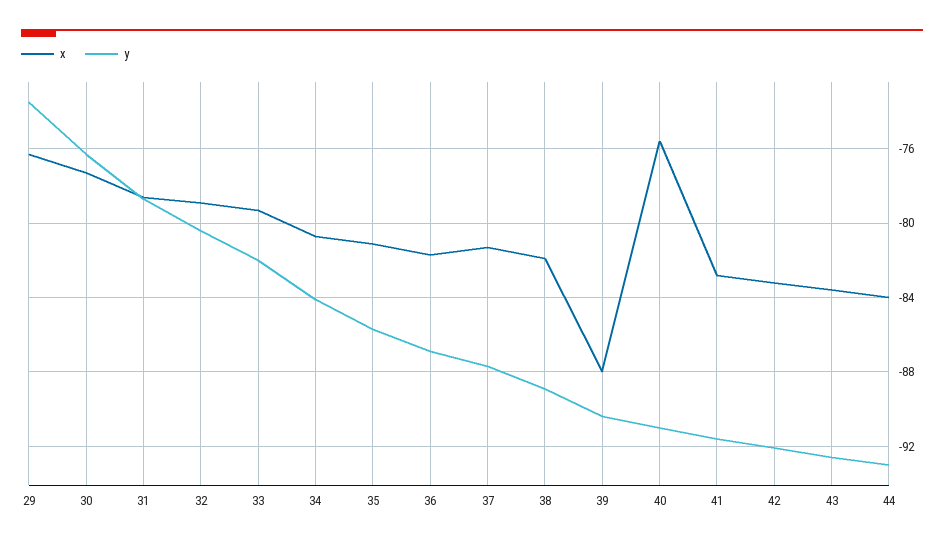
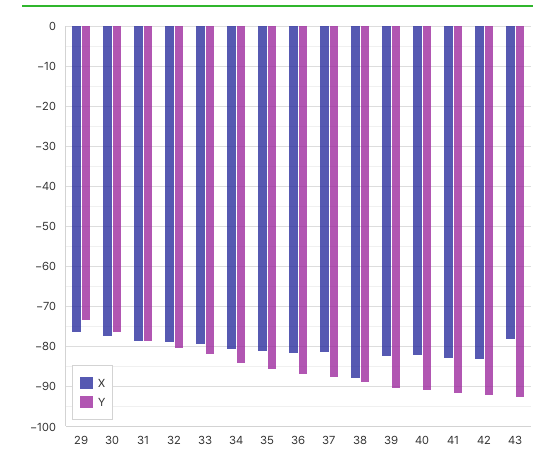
x, 38: -82 -> -88
x, 39: -88 -> -82
x, 40: -75.5 -> -82
x, 43: -83.5 -> -78
x, 44: -84 -> none
y, 44: -93 -> none

